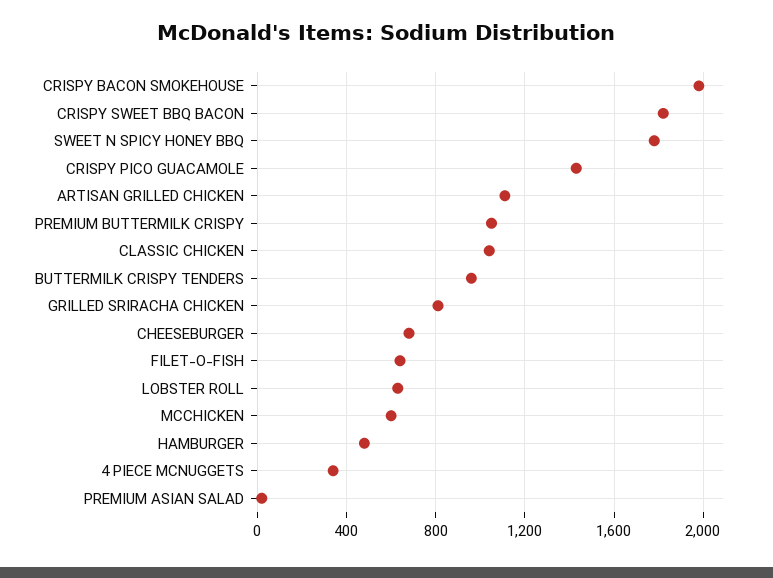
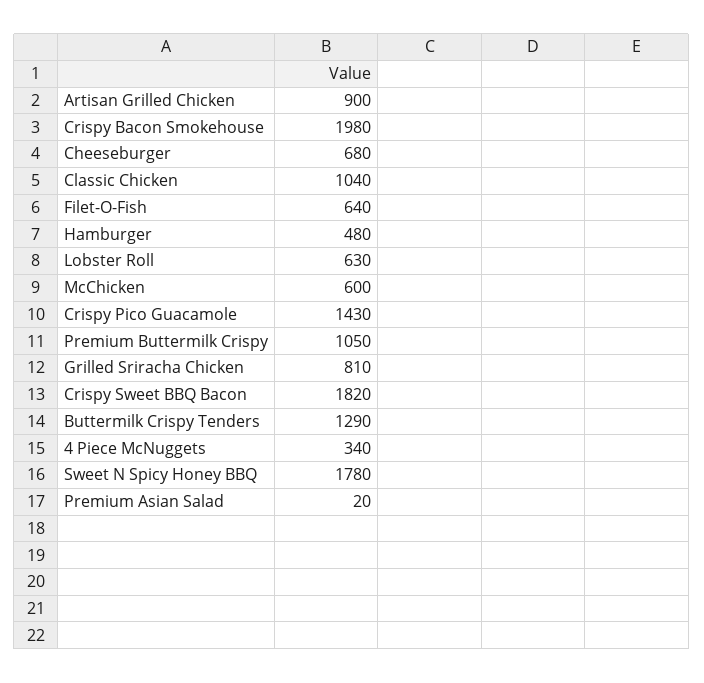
ARTISAN GRILLED CHICKEN: 1100 -> 900
BUTTERMILK CRISPY TENDERS: 950 -> 1290

